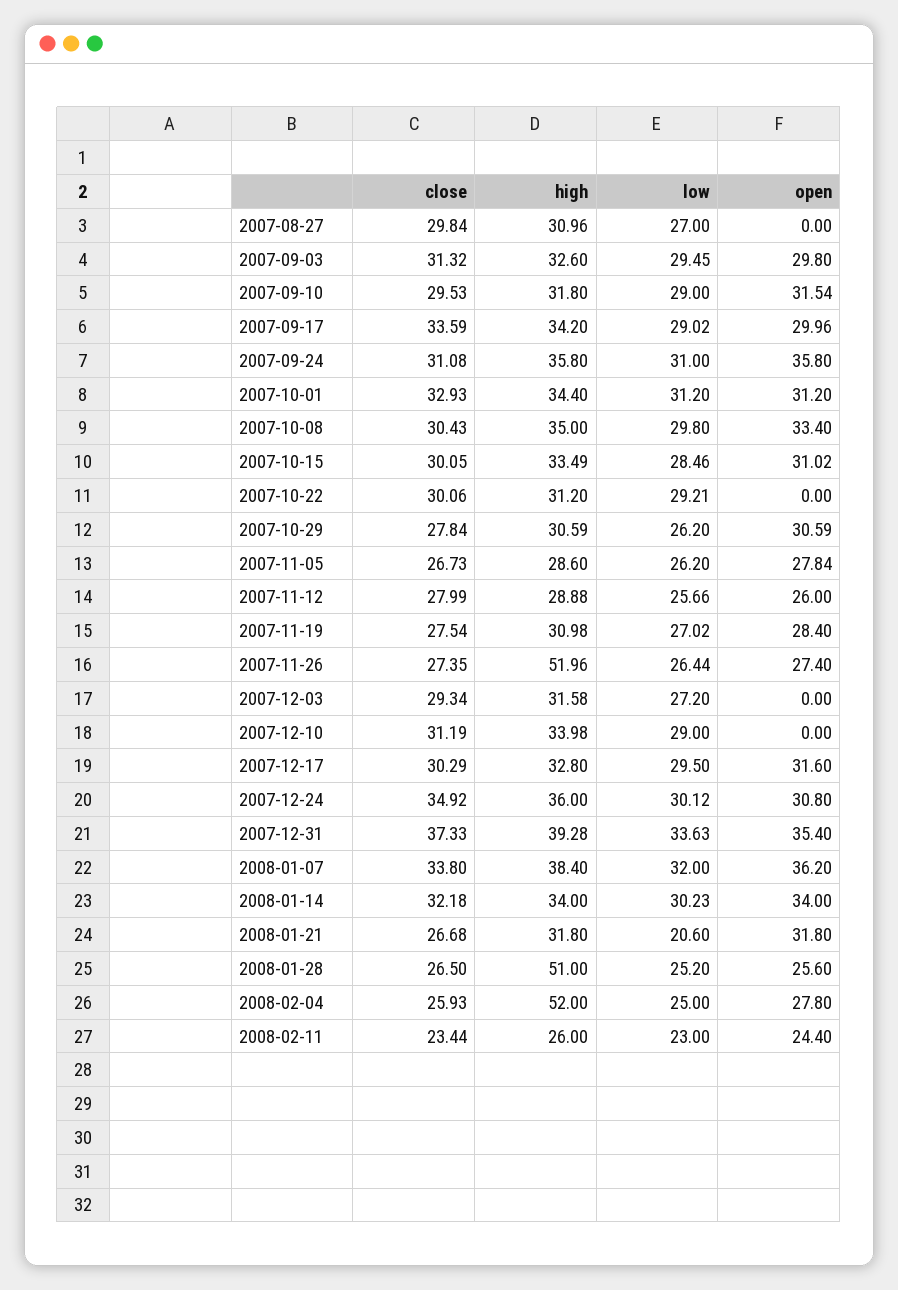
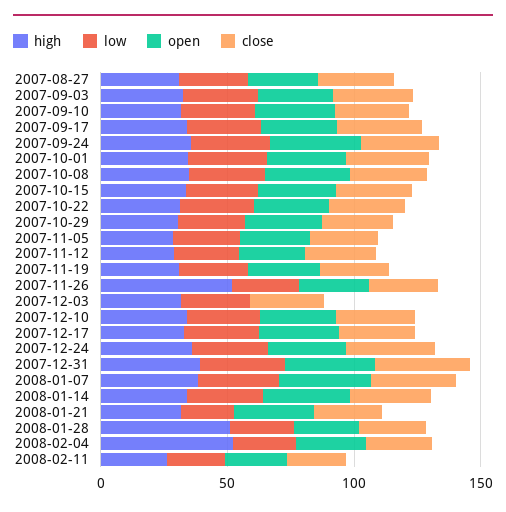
open, 2007-08-27: 0 -> 30
open, 2007-10-22: 0 -> 30
open, 2007-12-10: 0 -> 30

